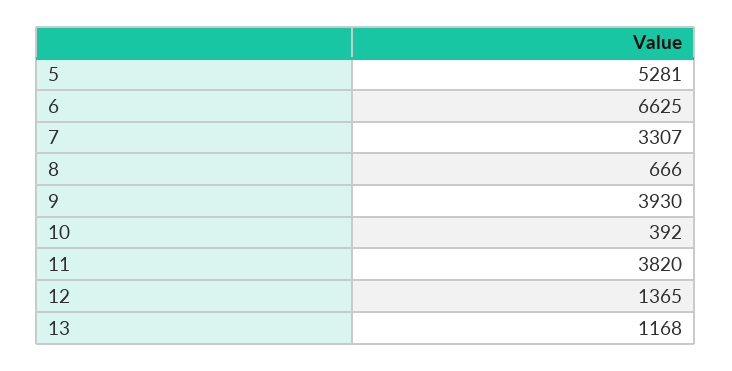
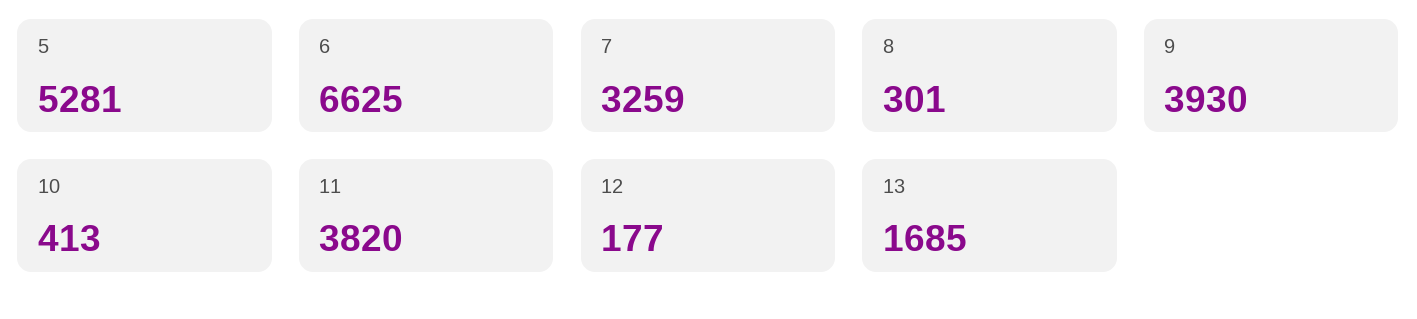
7: 3307 -> 3259
8: 666 -> 301
10: 392 -> 413
12: 1365 -> 177
13: 1168 -> 1685

